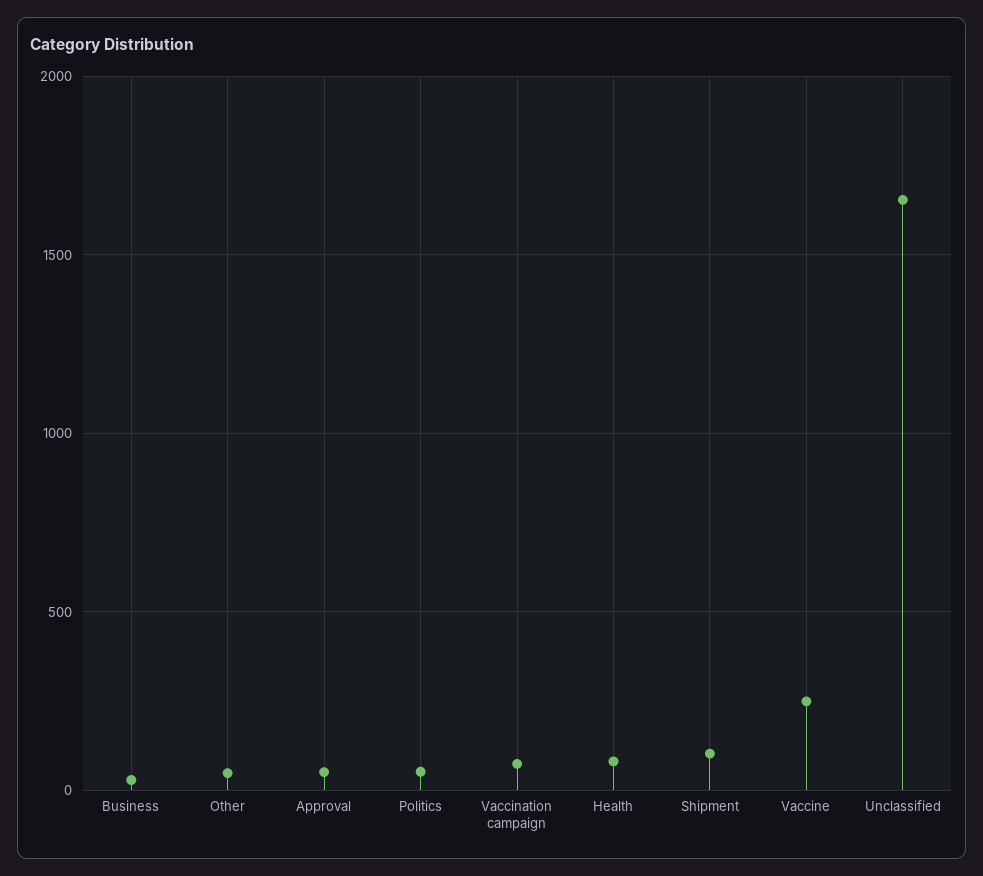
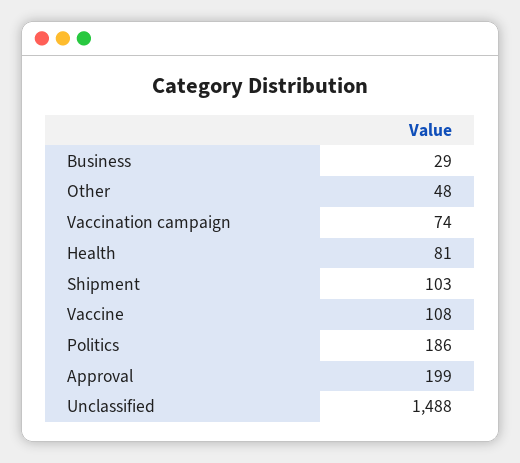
Approval: 50 -> 199
Politics: 50 -> 186
Vaccine: 250 -> 108
Unclassified: 1650 -> 1488

